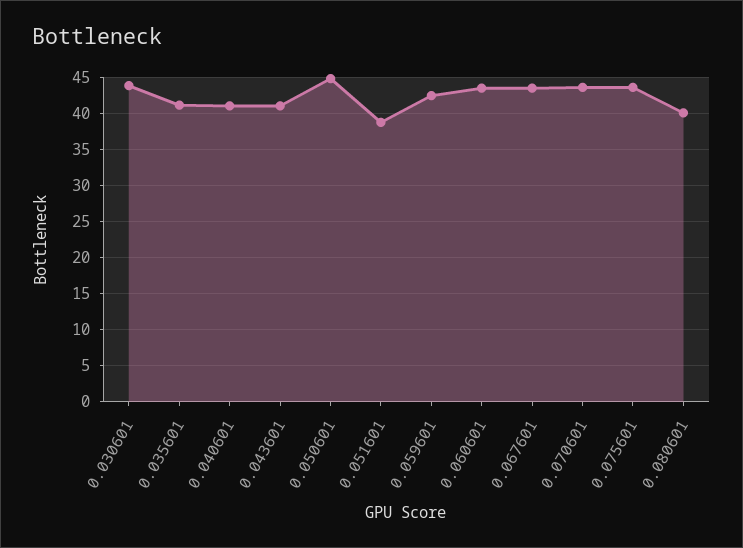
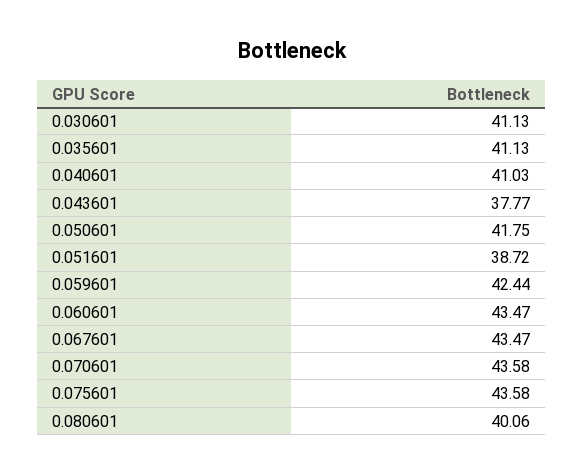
0.030601: 44 -> 41.13
0.043601: 41 -> 37.77
0.050601: 45 -> 41.75

